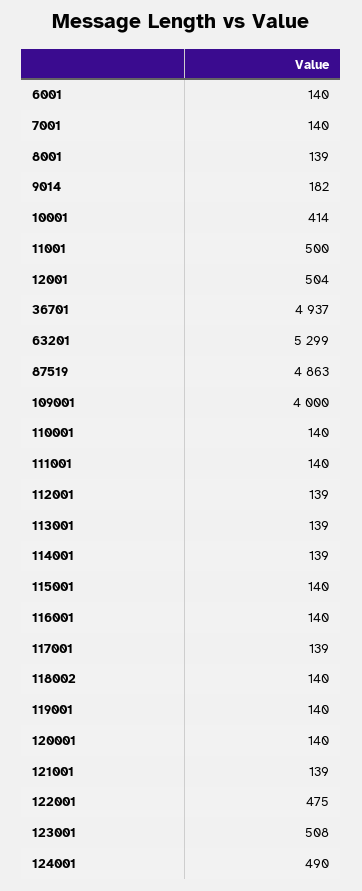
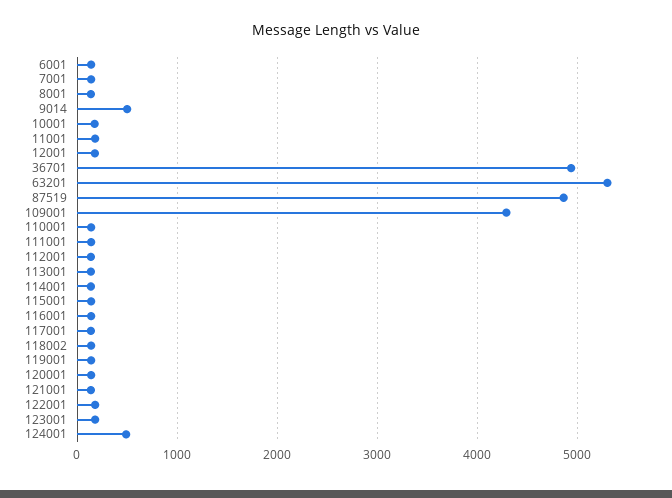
9014: 182 -> 500
10001: 414 -> 200
11001: 500 -> 200
12001: 504 -> 200
109001: 4000 -> 4300
122001: 475 -> 200
123001: 508 -> 200

